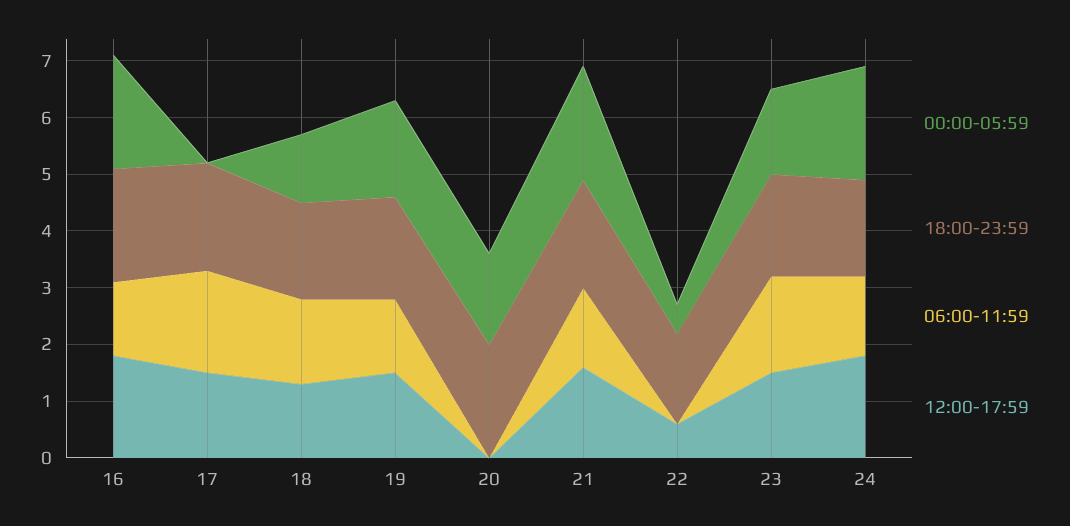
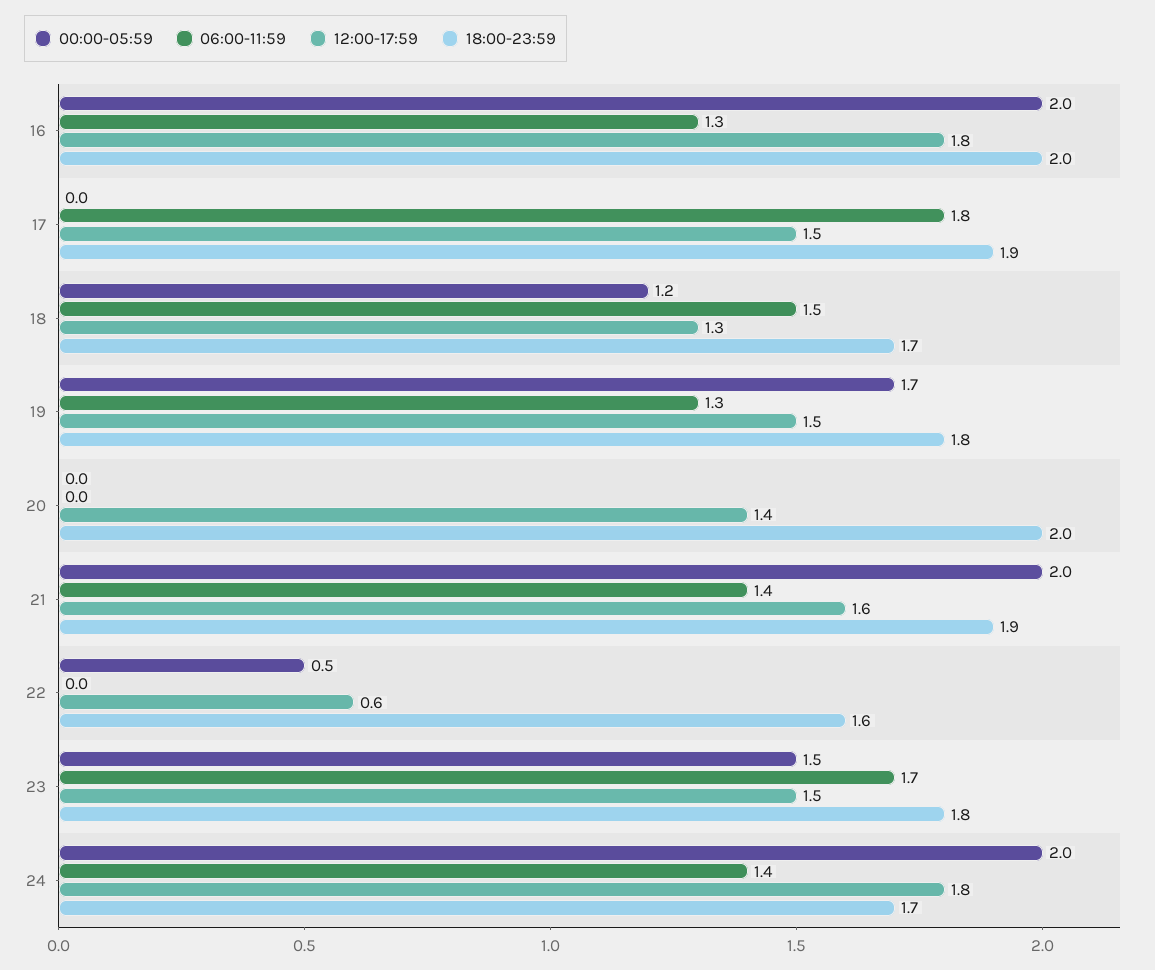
00:00-05:59, 20: 1.5 -> 0
12:00-17:59, 20: 0 -> 1.4

